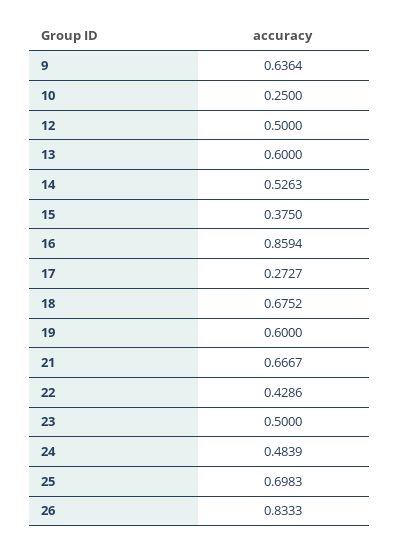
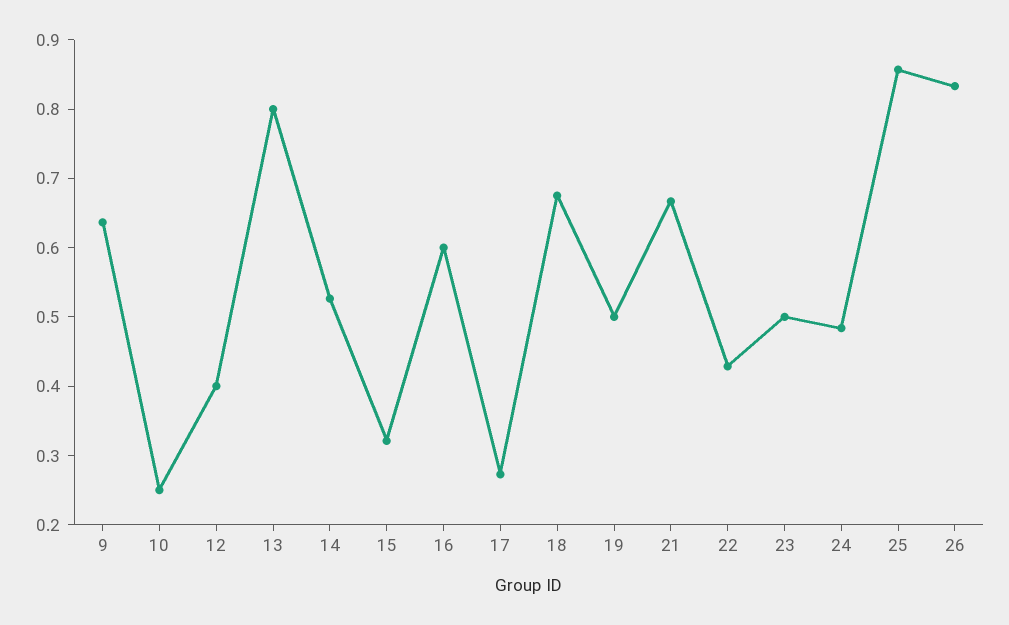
12: 0.5 -> 0.4
13: 0.6 -> 0.8
15: 0.375 -> 0.32
16: 0.8594 -> 0.6
19: 0.6 -> 0.5
25: 0.6983 -> 0.86

